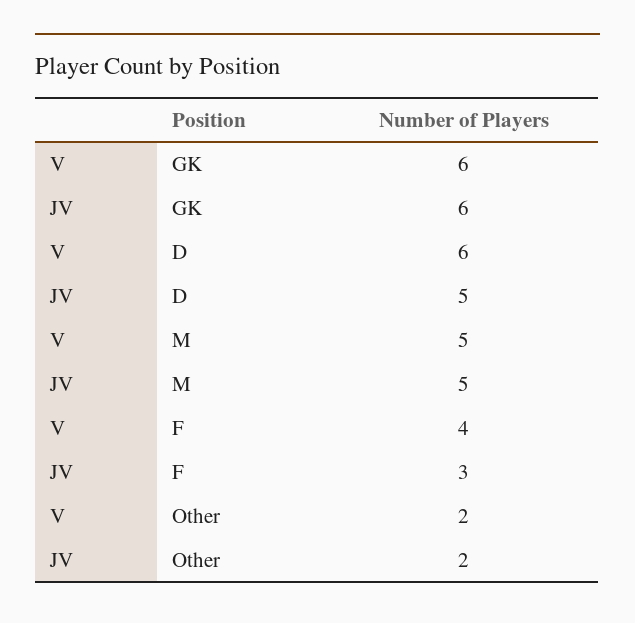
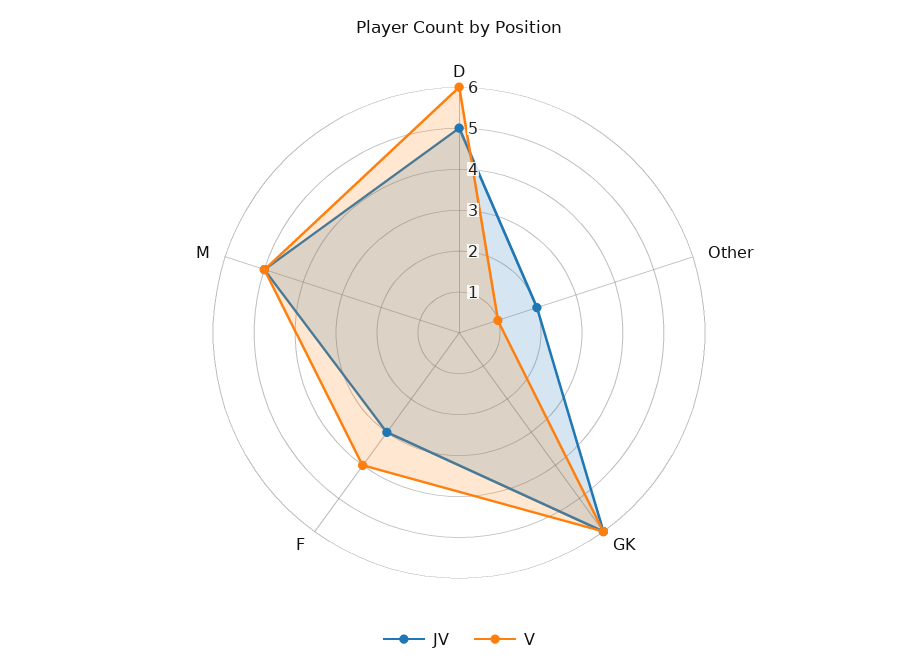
V, Other: 2 -> 1

